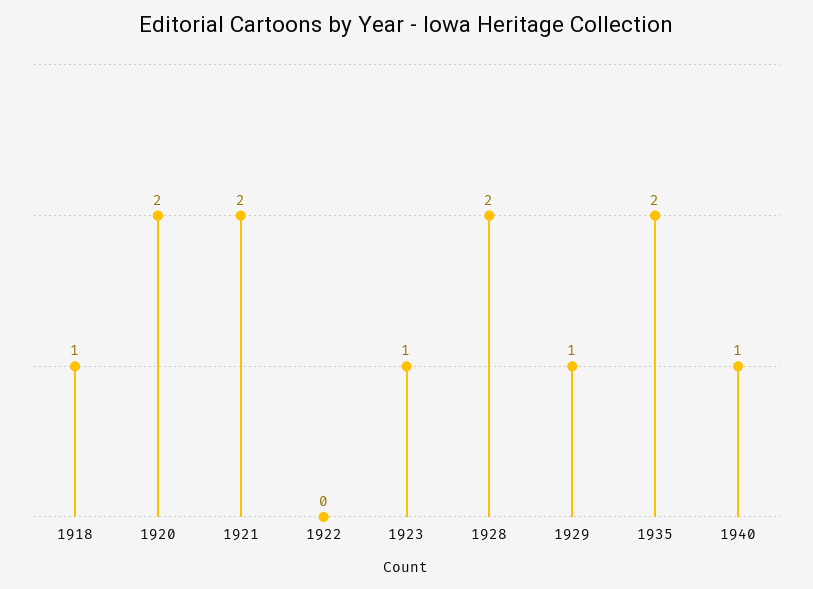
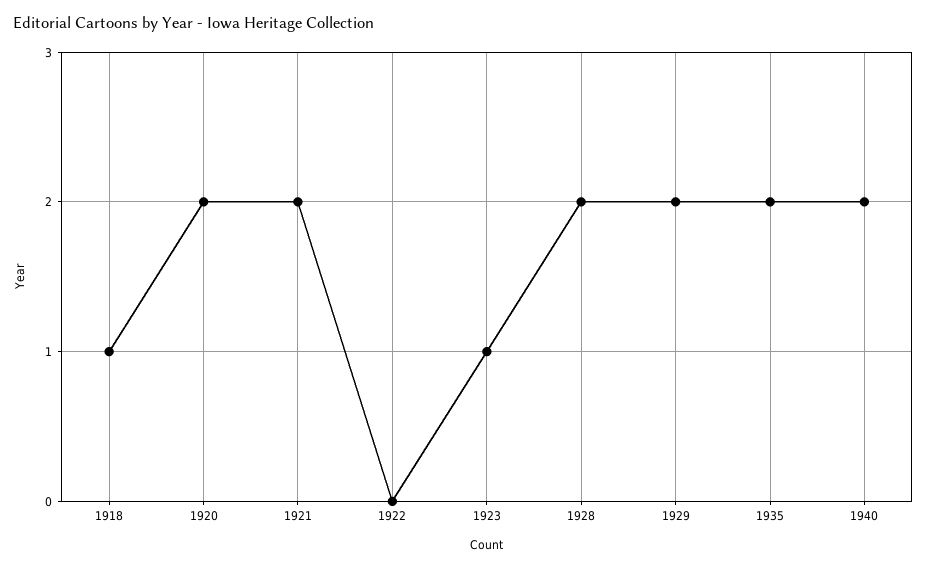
1929: 1 -> 2
1940: 1 -> 2

